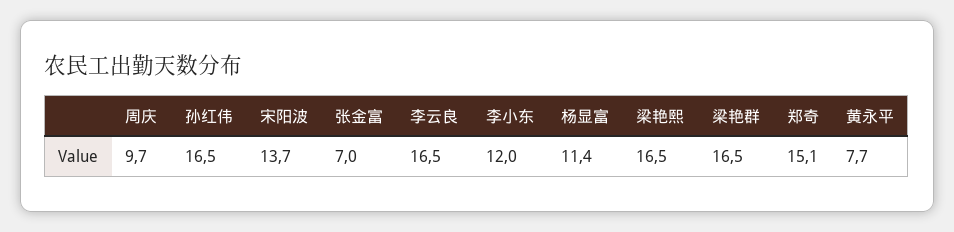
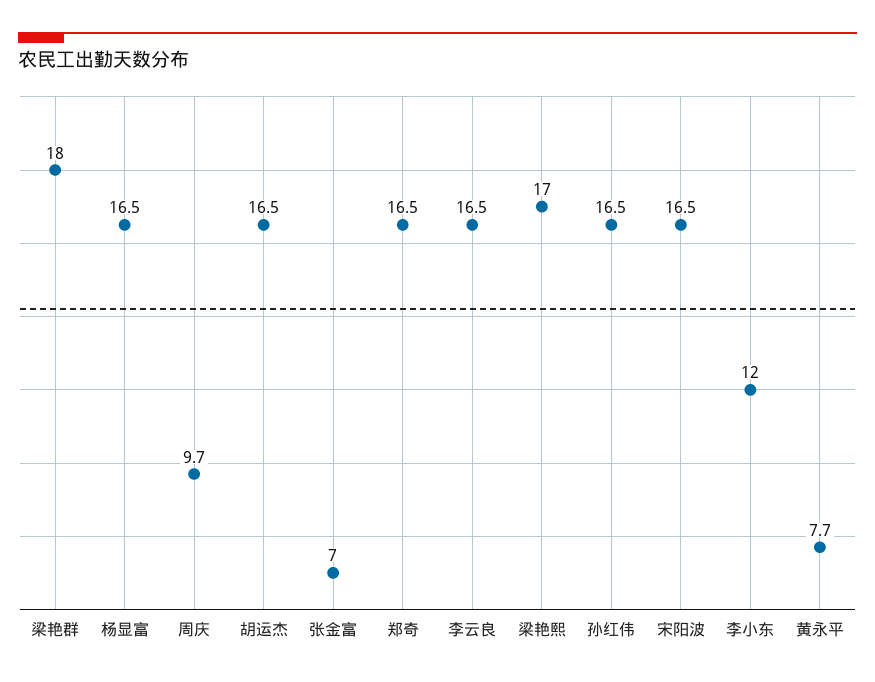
宋阳波: 13.7 -> 16.5
杨显富: 11.4 -> 16.5
梁艳熙: 16.5 -> 17
梁艳群: 16.5 -> 18
郑奇: 15.1 -> 16.5
胡运杰: none -> 16.5

